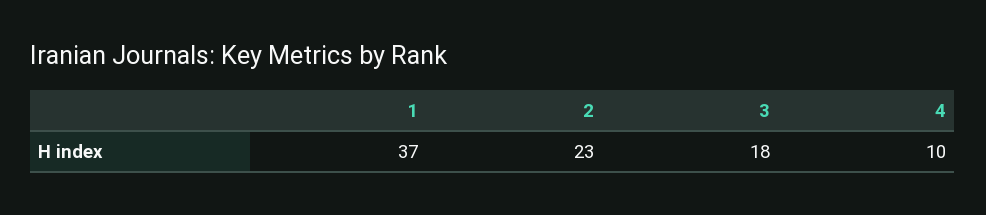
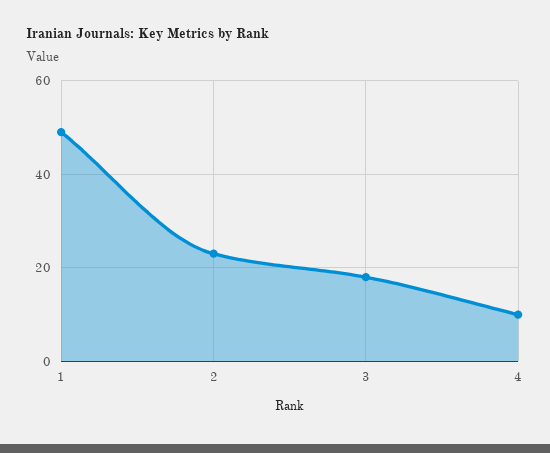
1: 37 -> 50

